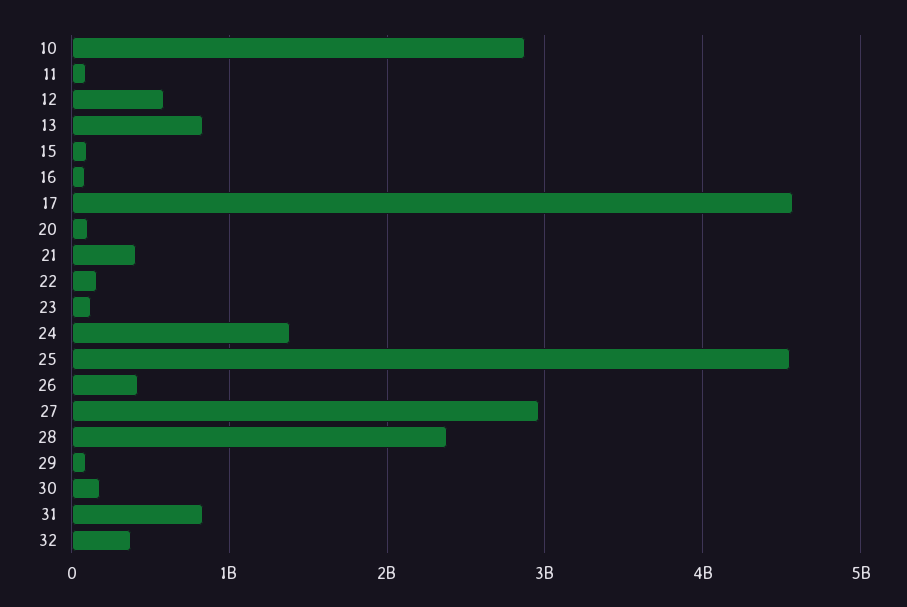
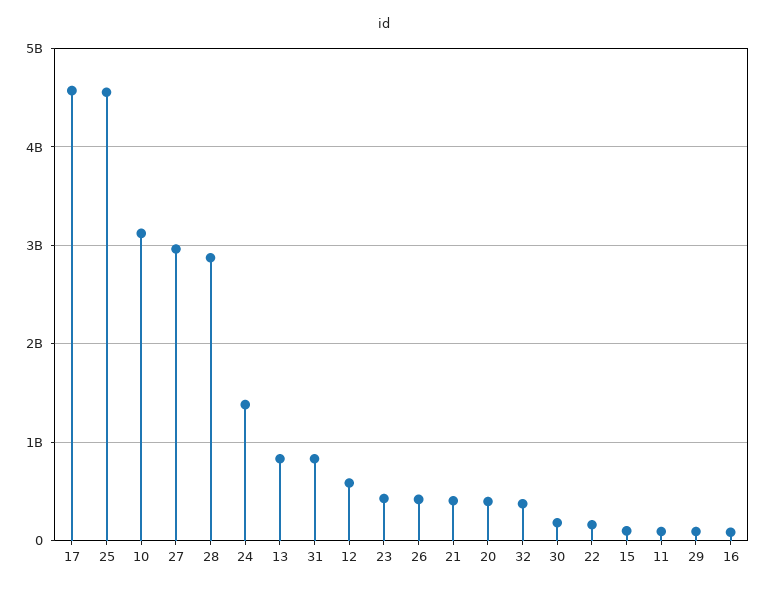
10: 2900000000 -> 3100000000
20: 100000000 -> 400000000
23: 100000000 -> 400000000
28: 2400000000 -> 2900000000

